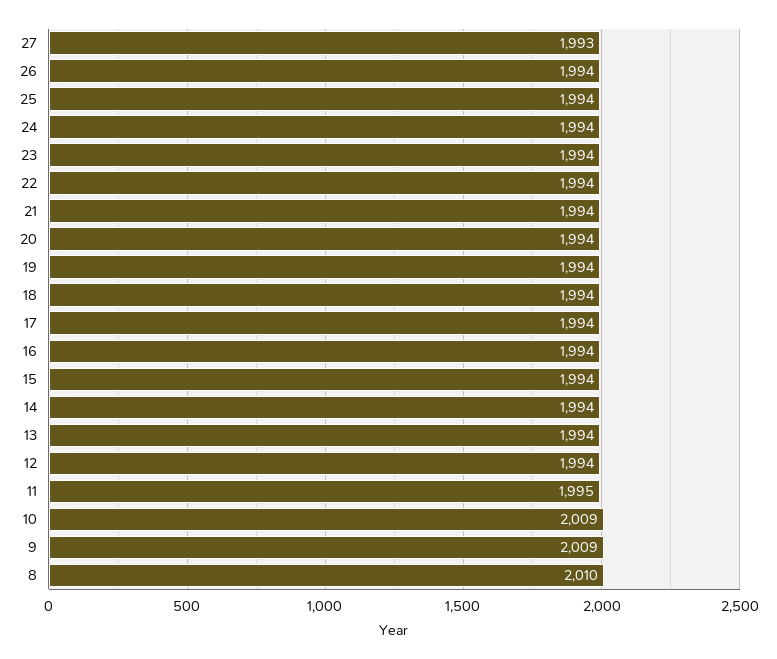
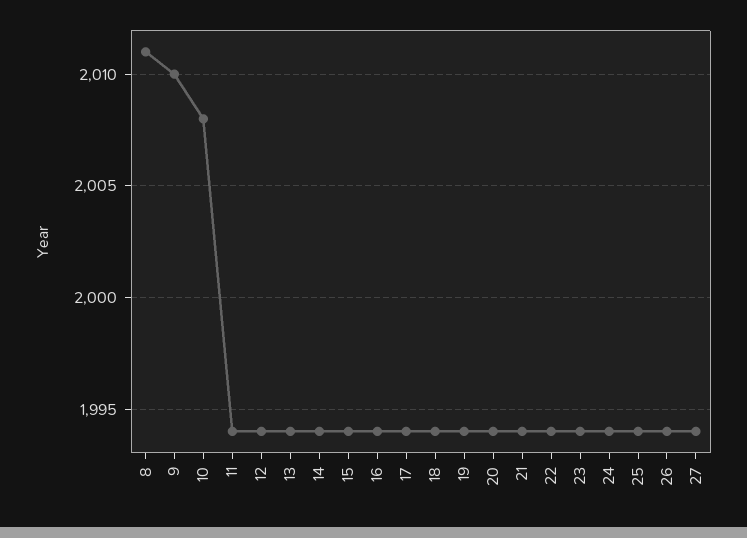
27: 1993 -> 1994
11: 1995 -> 1994
10: 2009 -> 2008
9: 2009 -> 2010
8: 2010 -> 2011

